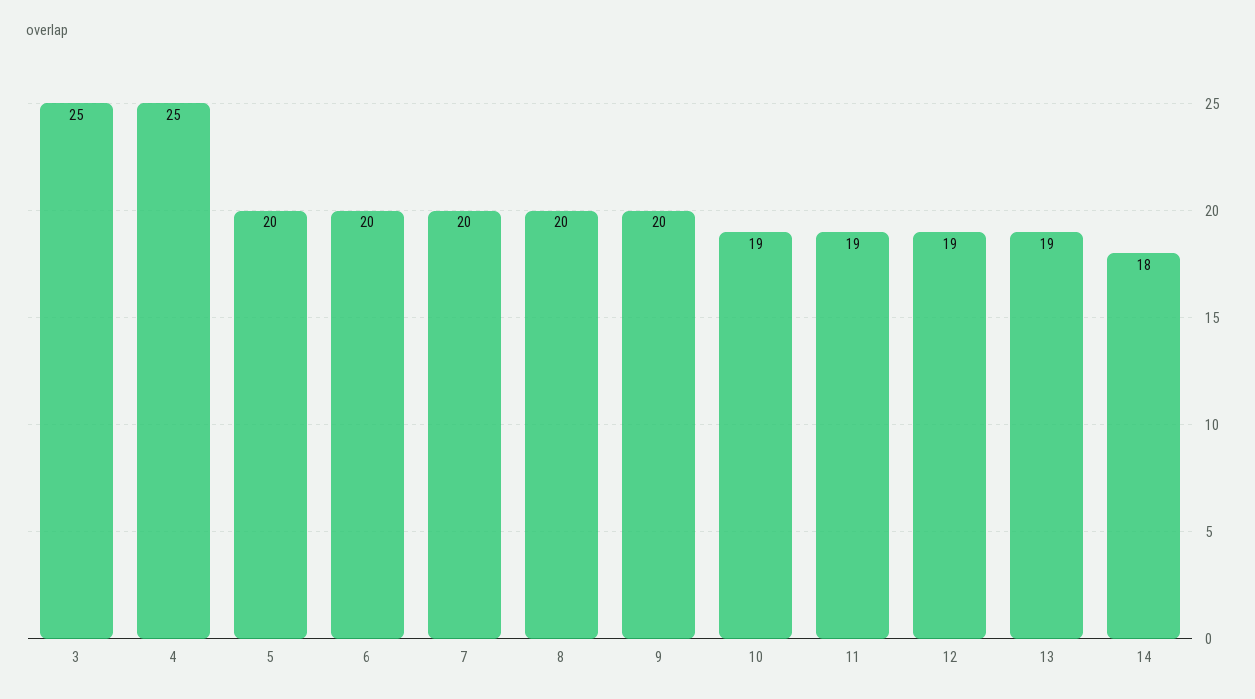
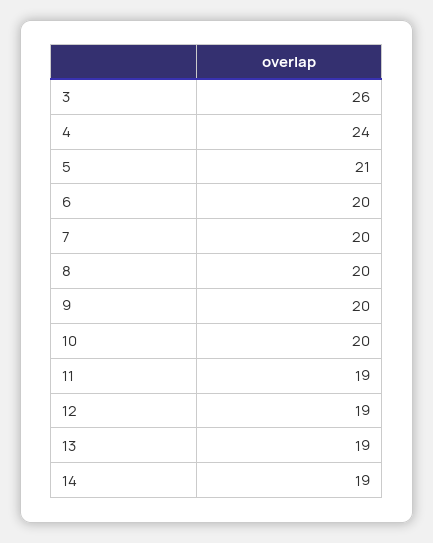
3: 25 -> 26
4: 25 -> 24
5: 20 -> 21
10: 19 -> 20
14: 18 -> 19

